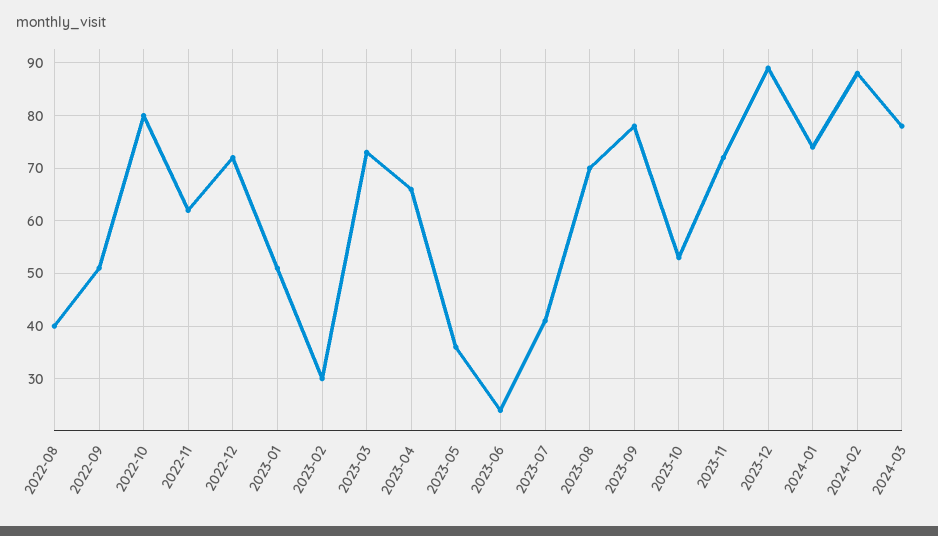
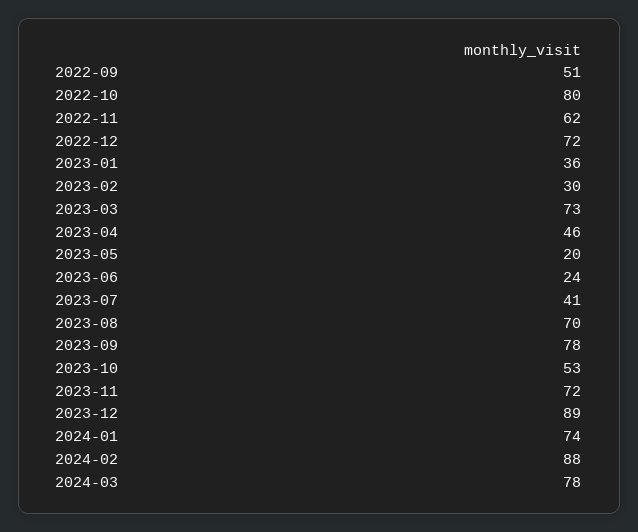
2022-08: 40 -> none
2023-01: 50 -> 36
2023-04: 65 -> 46
2023-05: 35 -> 20

